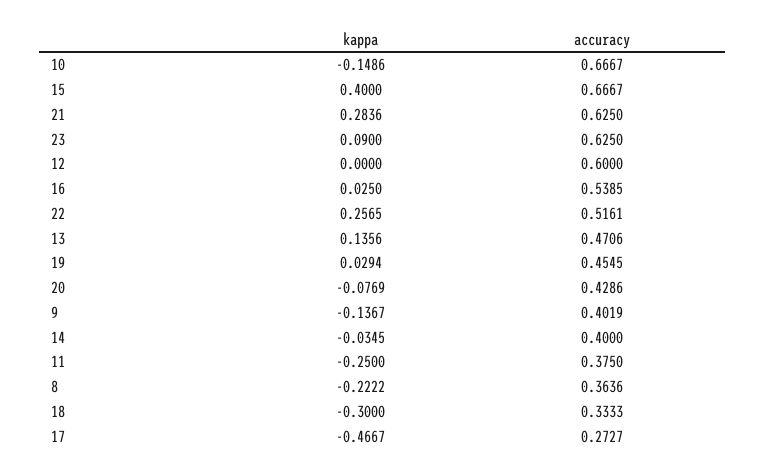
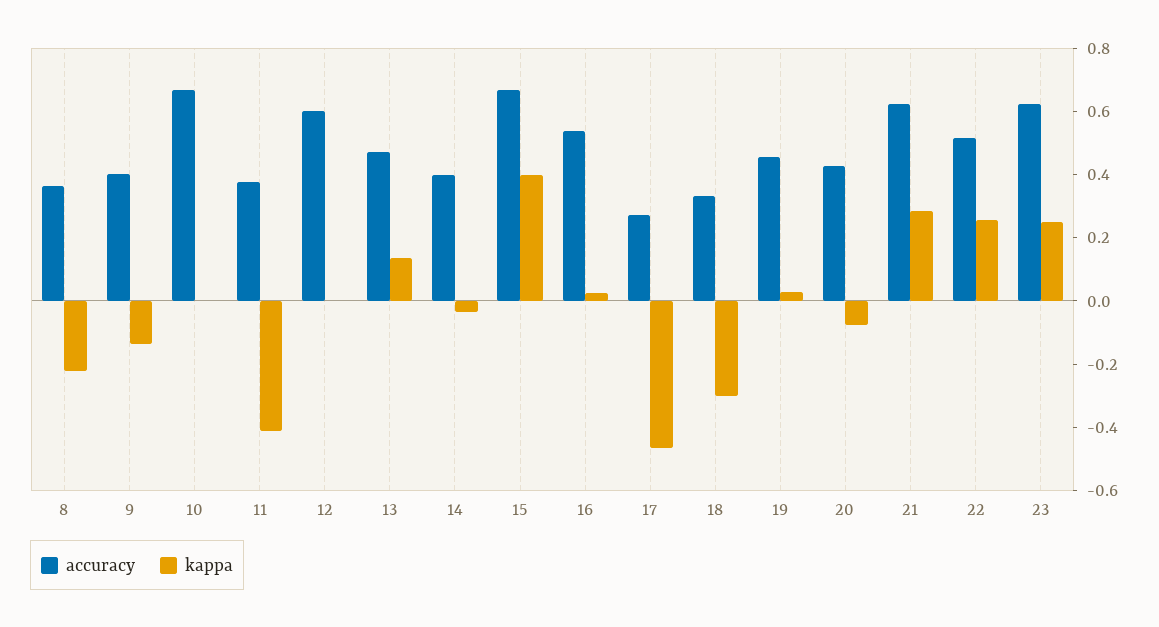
kappa, 10: -0.1486 -> 0
kappa, 23: 0.09 -> 0.25
kappa, 11: -0.25 -> -0.4

